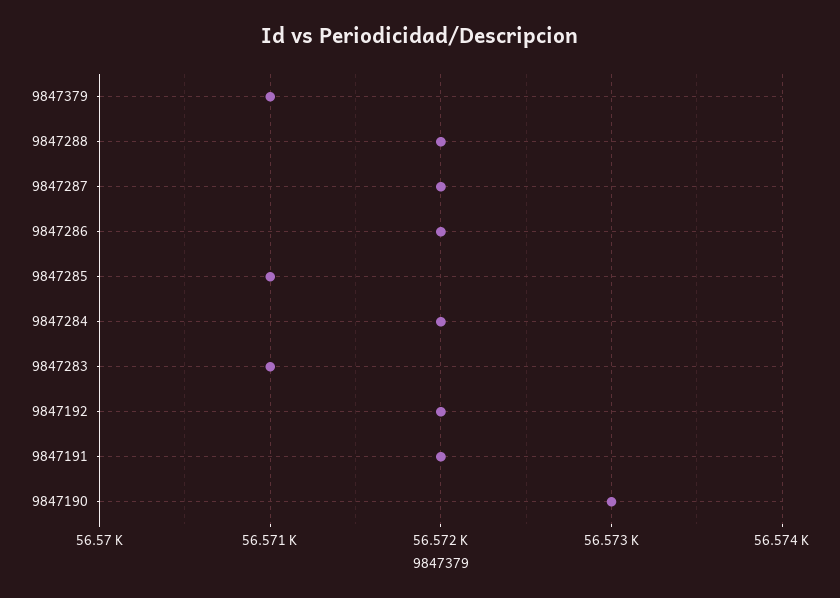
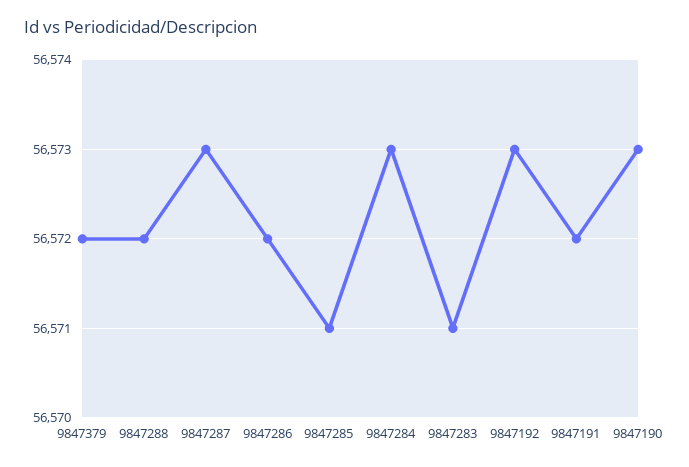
9847379: 56571 -> 56572
9847287: 56572 -> 56573
9847284: 56572 -> 56573
9847192: 56572 -> 56573

